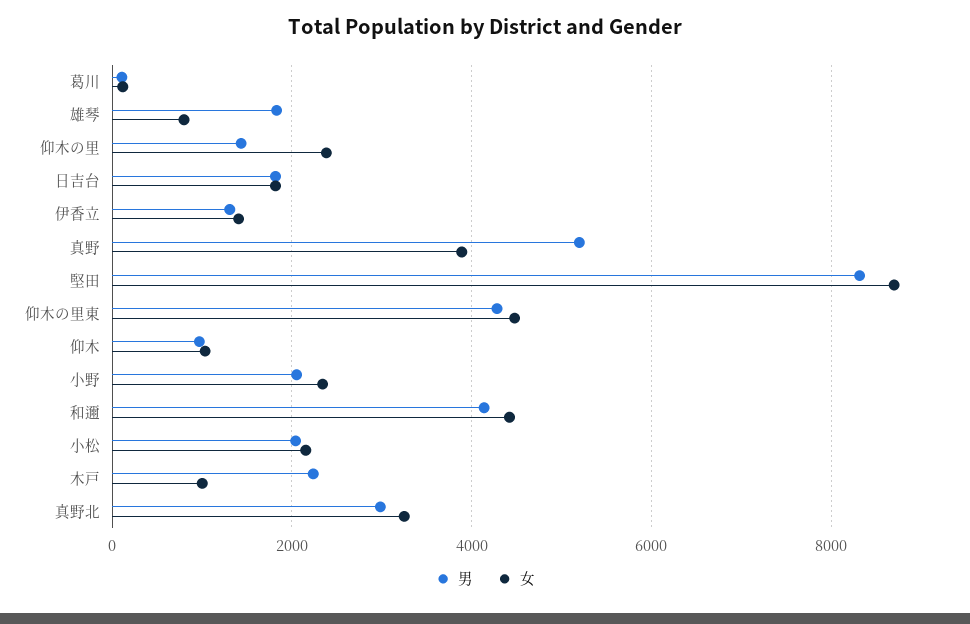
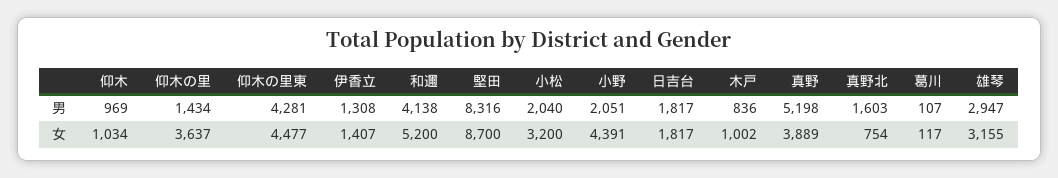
男, 雄琴: 1800 -> 2947
女, 雄琴: 800 -> 3155
女, 仰木の里: 2400 -> 3637
女, 小野: 2400 -> 4391
女, 和邇: 4400 -> 5200
女, 小松: 2200 -> 3200
男, 木戸: 2200 -> 836
男, 真野北: 3000 -> 1603
女, 真野北: 3200 -> 754

